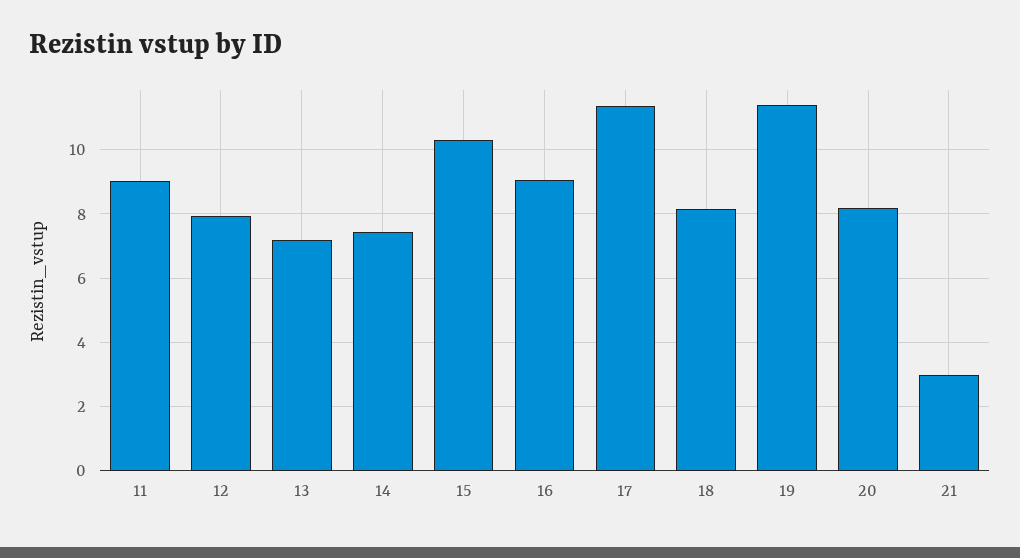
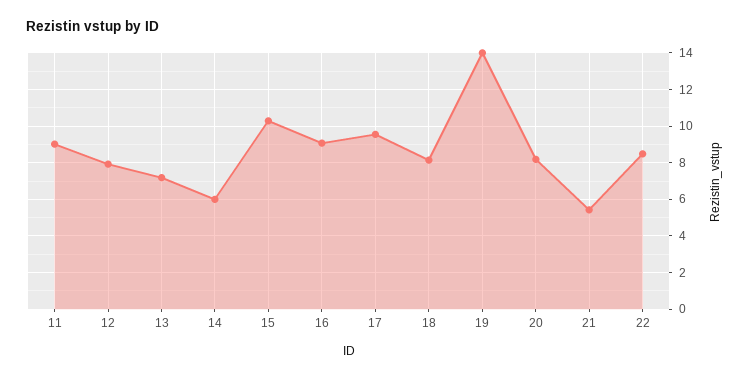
14: 7.4 -> 6
17: 11.4 -> 9.5
19: 11.4 -> 14
21: 3 -> 5.5
22: none -> 8.5

